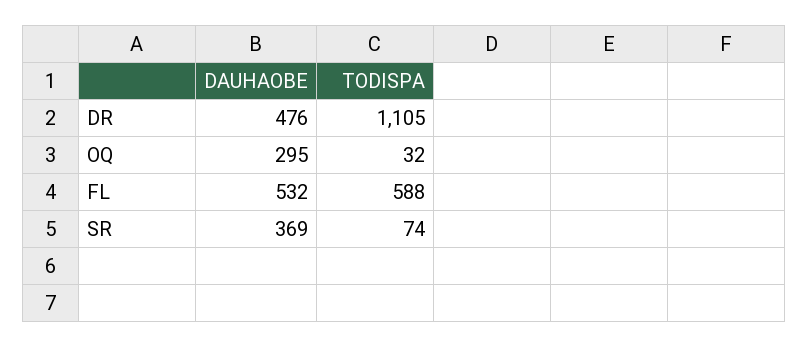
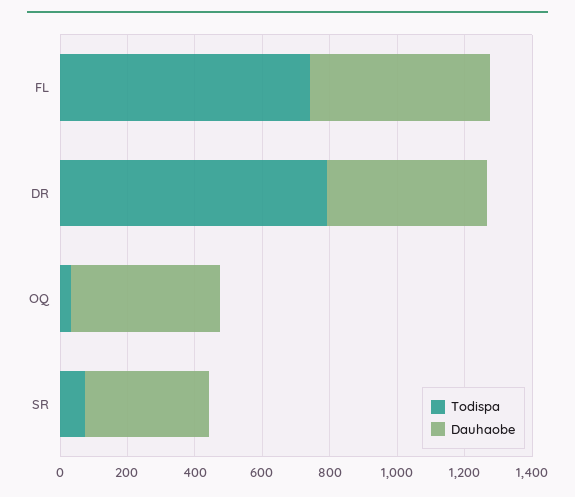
TODISPA, DR: 1105 -> 800
DAUHAOBE, OQ: 295 -> 450
TODISPA, FL: 588 -> 750

